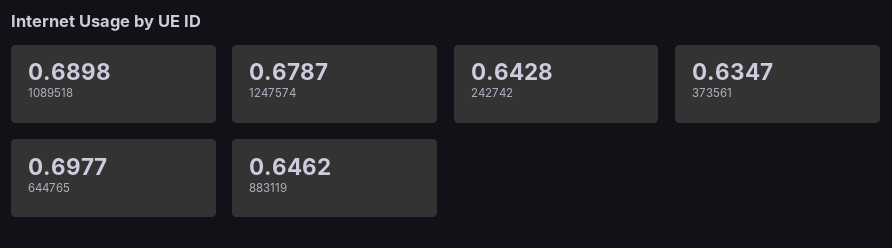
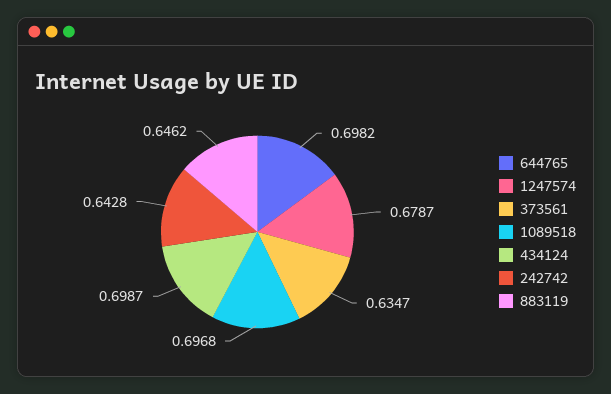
1089518: 0.6898 -> 0.6968
644765: 0.6977 -> 0.6982
434124: none -> 0.6987

